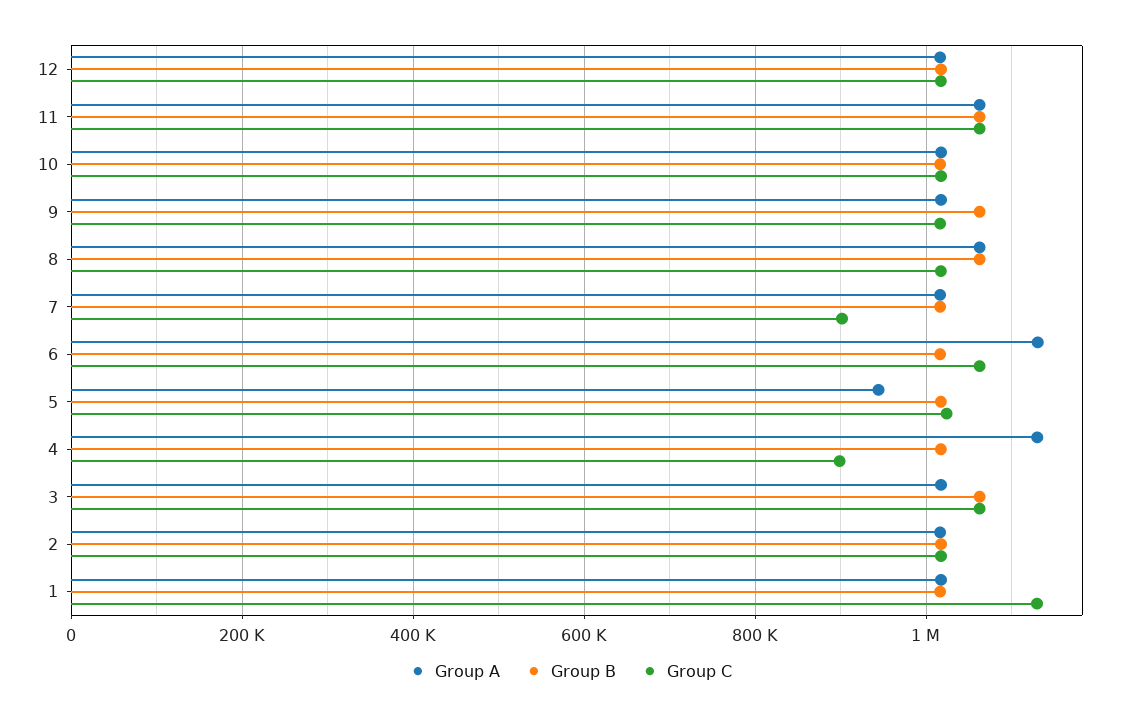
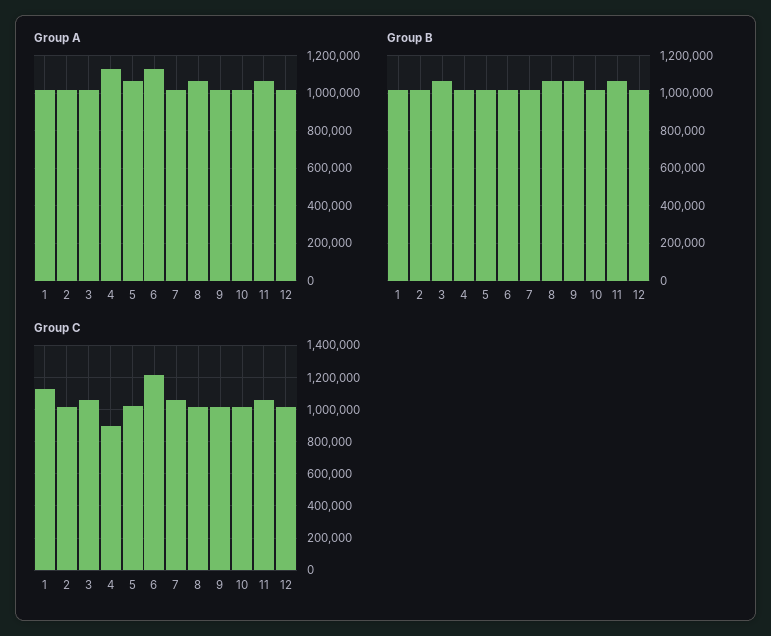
Group C, 7: 900000 -> 1050000
Group C, 6: 1060000 -> 1200000
Group A, 5: 940000 -> 1050000

